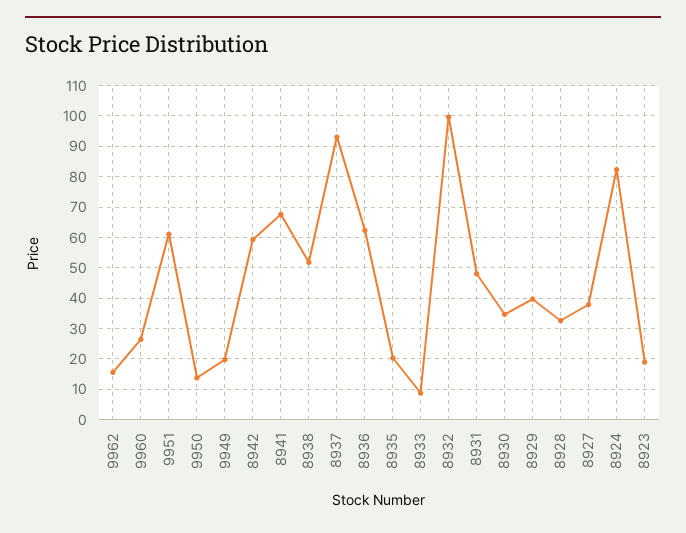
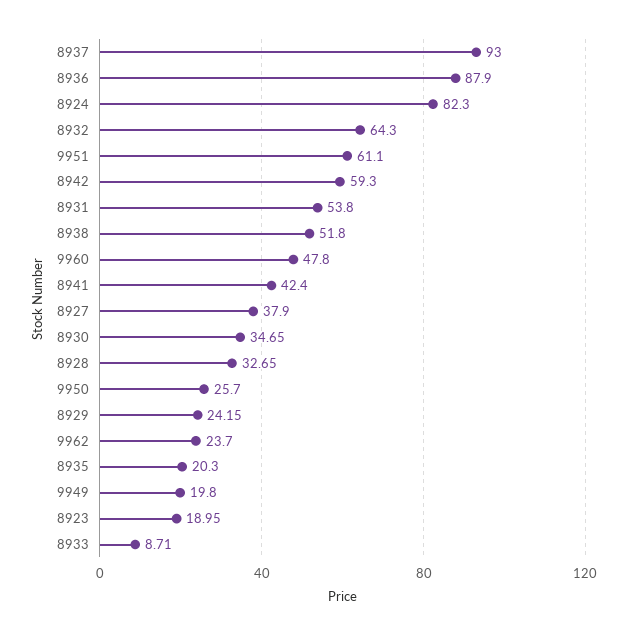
9962: 16 -> 23.7
9960: 26 -> 47.8
9950: 14 -> 25.7
8941: 68 -> 42.4
8936: 62 -> 87.9
8932: 100 -> 64.3
8931: 48 -> 53.8
8929: 40 -> 24.15

